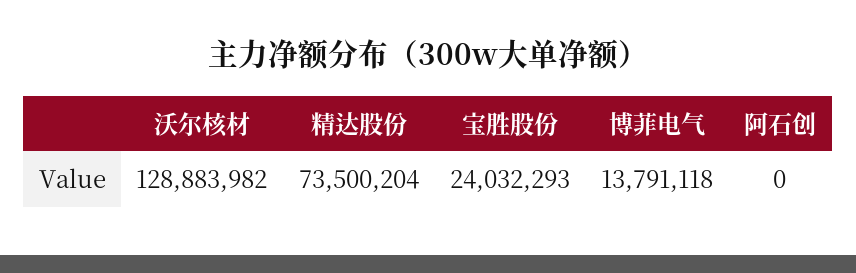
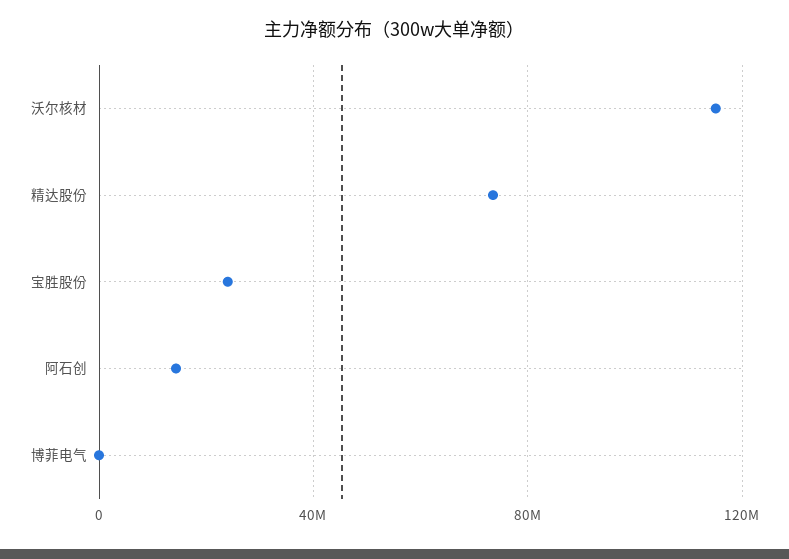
沃尔核材: 128883982 -> 115000000
博菲电气: 13791118 -> 0
阿石创: 0 -> 15000000

